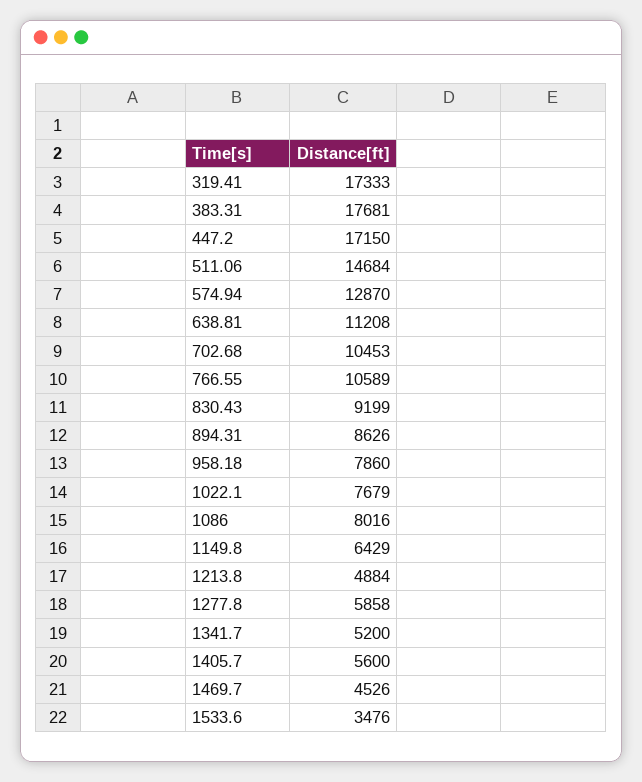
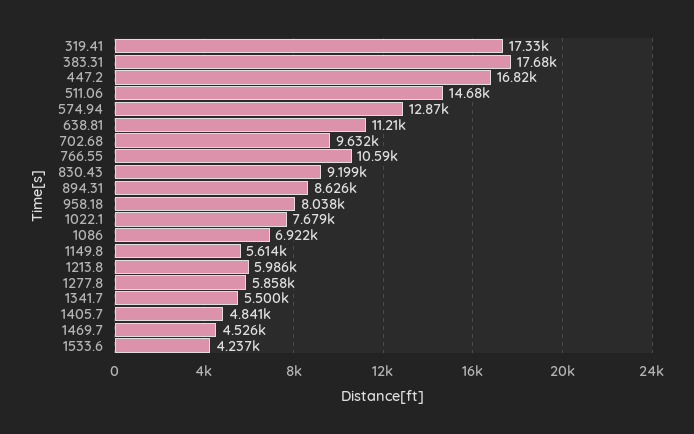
447.2: 17150 -> 16820
702.68: 10453 -> 9632
958.18: 7860 -> 8038
1086: 8016 -> 6922
1149.8: 6429 -> 5614
1213.8: 4884 -> 5986
1341.7: 5200 -> 5500
1405.7: 5600 -> 4841
1533.6: 3476 -> 4237

